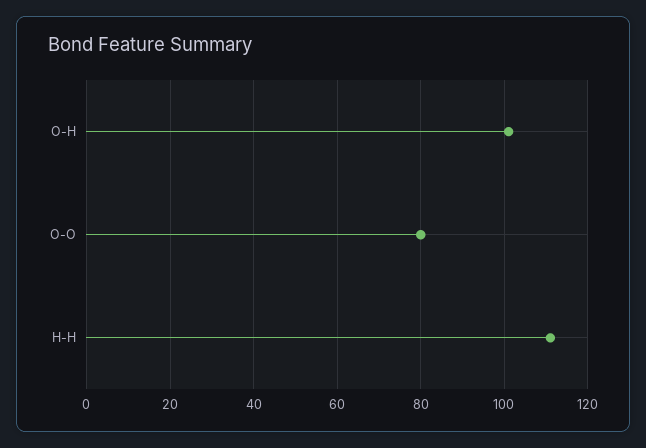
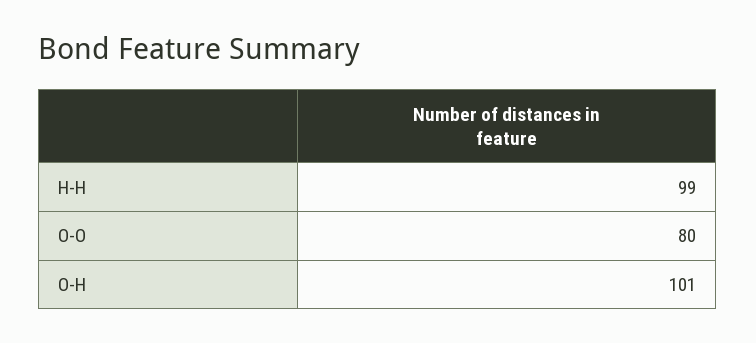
H-H: 110 -> 99

